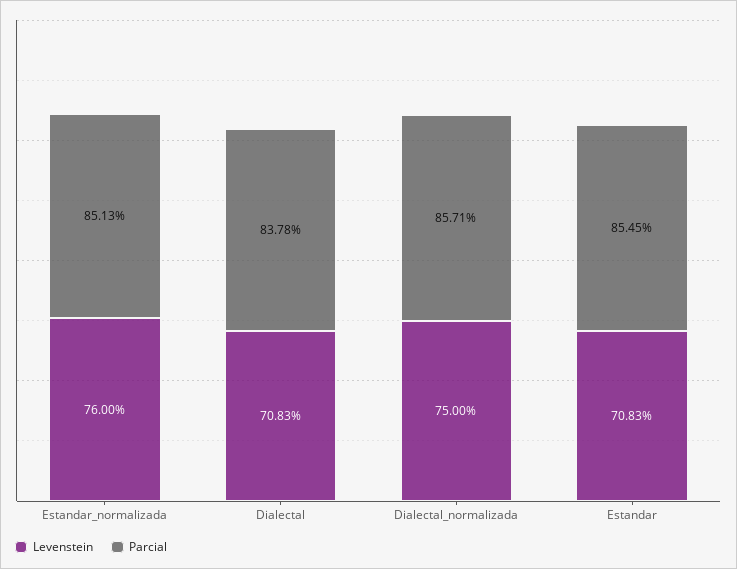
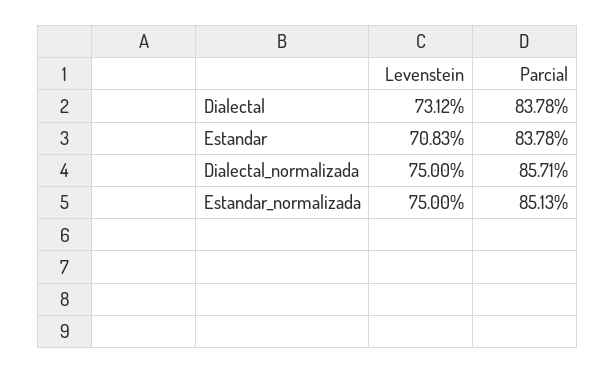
Levenstein, Estandar_normalizada: 76 -> 75
Levenstein, Dialectal: 70.83 -> 73.12
Parcial, Estandar: 85.45 -> 83.78

